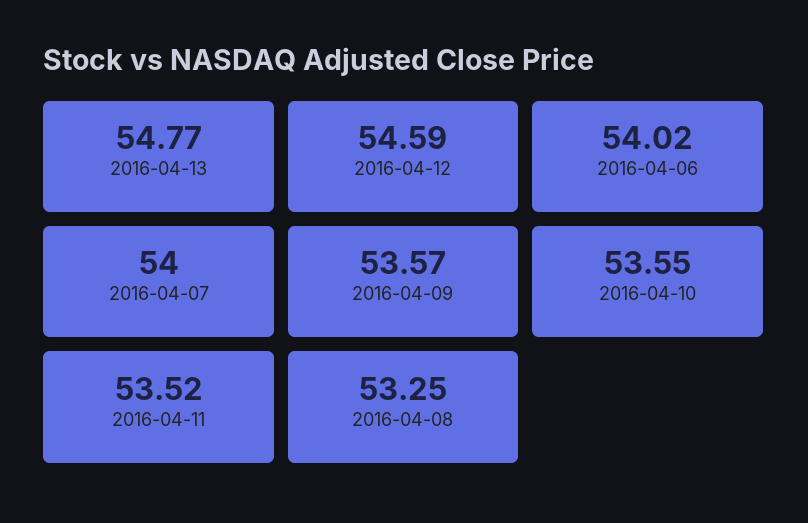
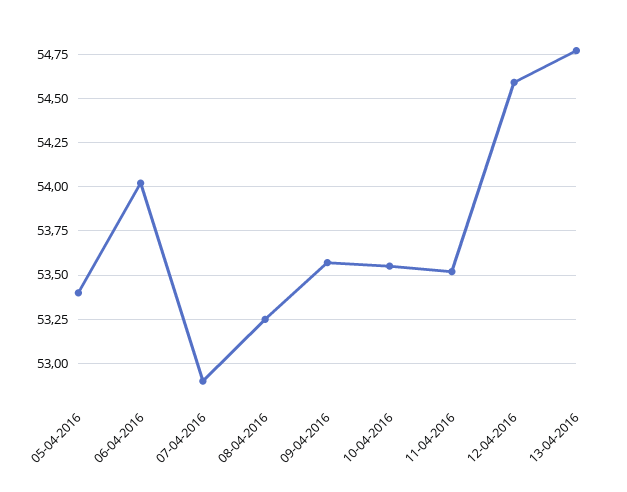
2016-04-07: 54 -> 52.9
05-04-2016: none -> 53.4

